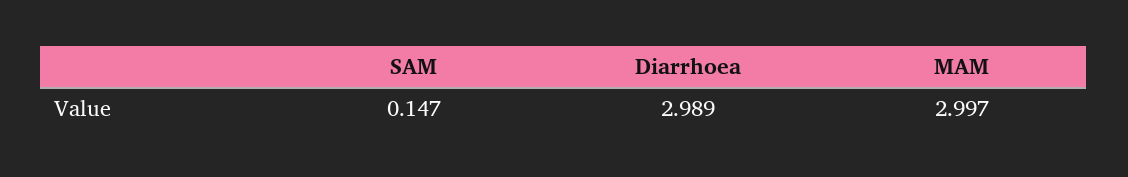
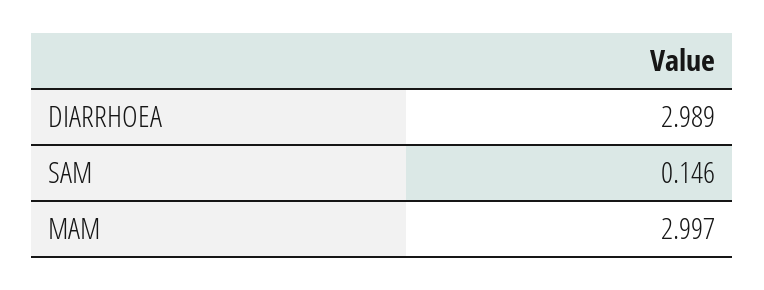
SAM: 0.147 -> 0.146

